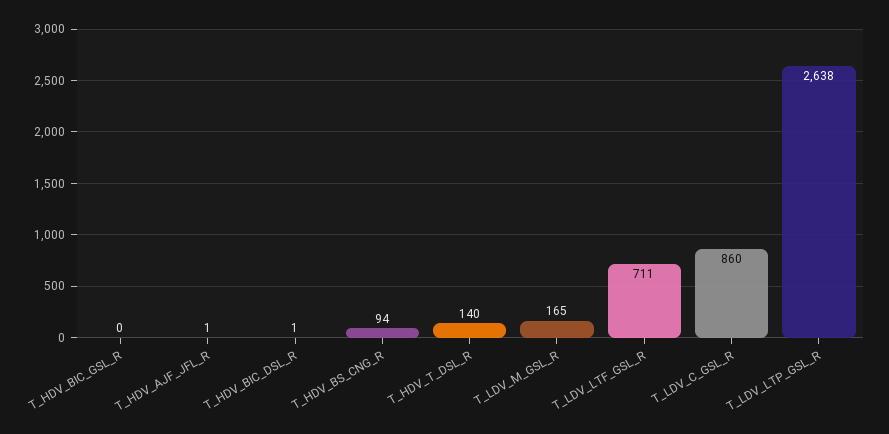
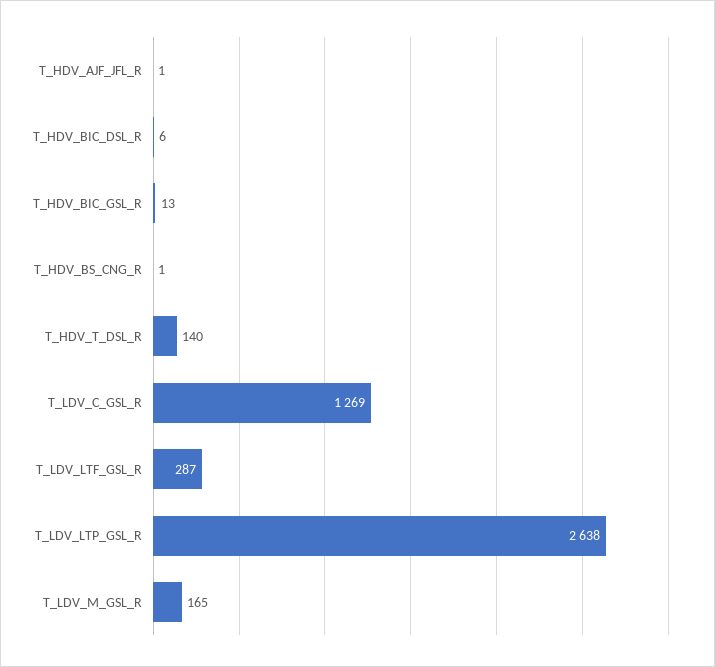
T_HDV_BIC_GSL_R: 0 -> 13
T_HDV_BIC_DSL_R: 1 -> 6
T_HDV_BS_CNG_R: 94 -> 1
T_LDV_LTF_GSL_R: 711 -> 287
T_LDV_C_GSL_R: 860 -> 1269

